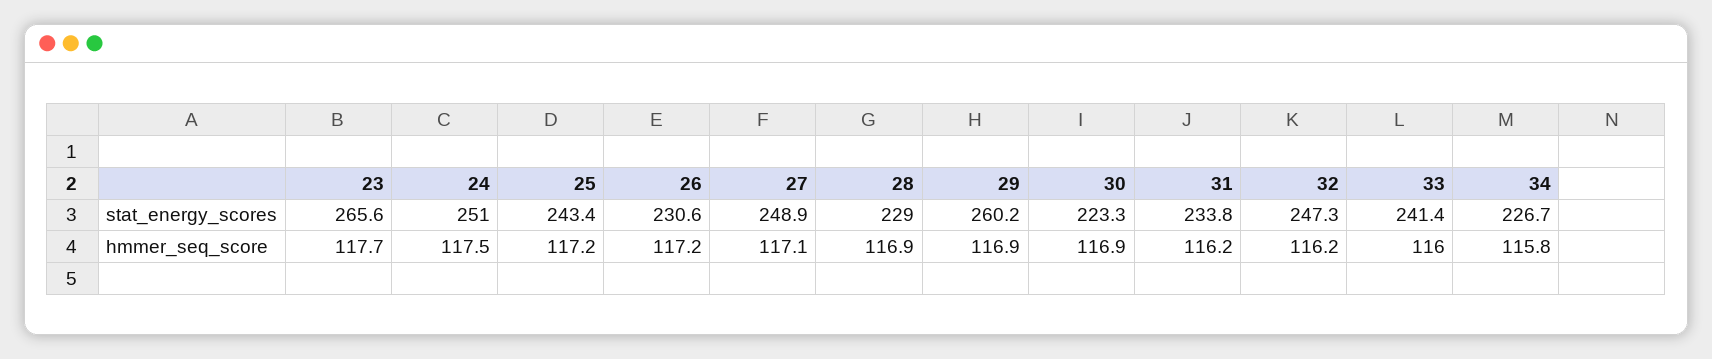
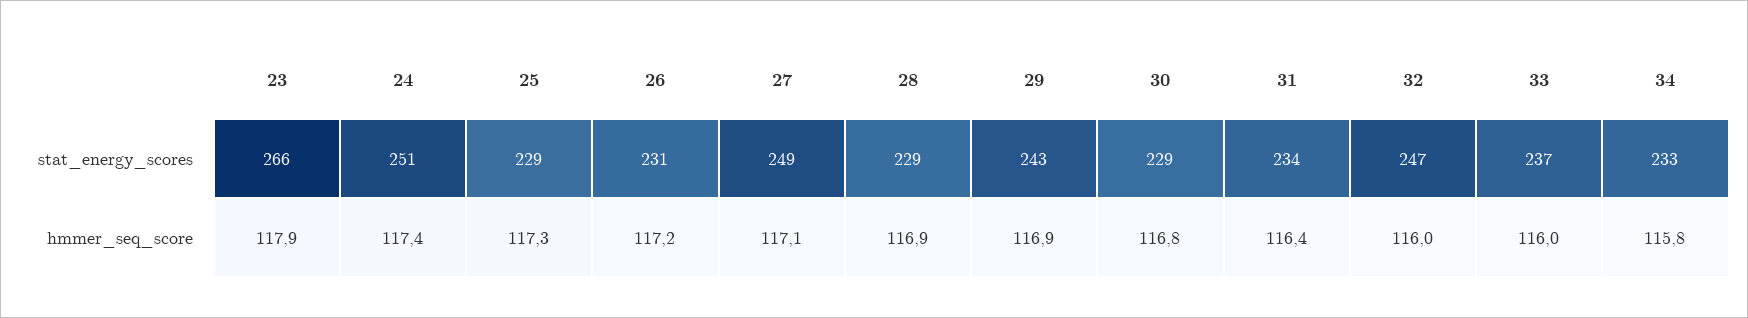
25, stat_energy_scores: 243.4 -> 229
29, stat_energy_scores: 260.2 -> 243
30, stat_energy_scores: 223.3 -> 229
33, stat_energy_scores: 241.4 -> 237
34, stat_energy_scores: 226.7 -> 233
23, hmmer_seq_score: 117.7 -> 117.9
24, hmmer_seq_score: 117.5 -> 117.4
25, hmmer_seq_score: 117.2 -> 117.3
30, hmmer_seq_score: 116.9 -> 116.8
31, hmmer_seq_score: 116.2 -> 116.4
32, hmmer_seq_score: 116.2 -> 116

